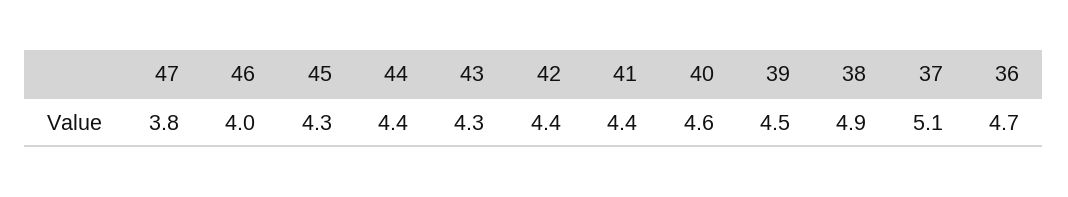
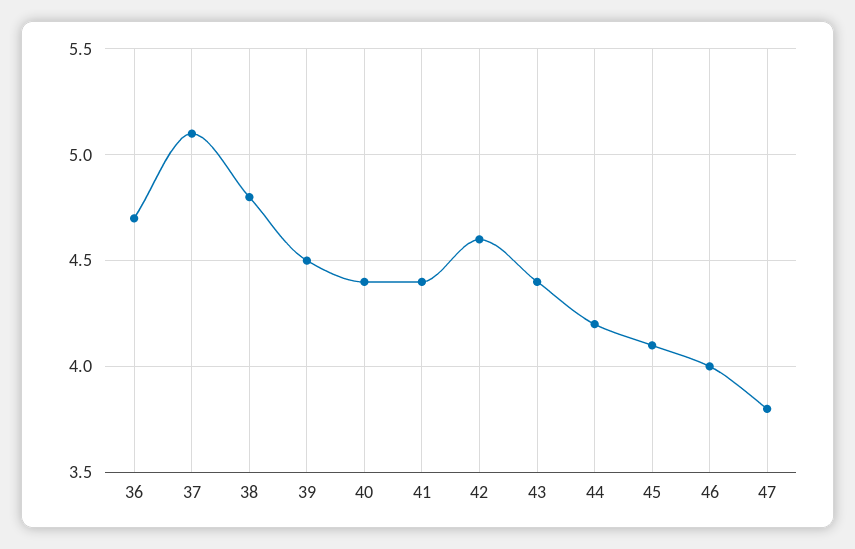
45: 4.3 -> 4.1
44: 4.4 -> 4.2
43: 4.3 -> 4.4
42: 4.4 -> 4.6
40: 4.6 -> 4.4
38: 4.9 -> 4.8

